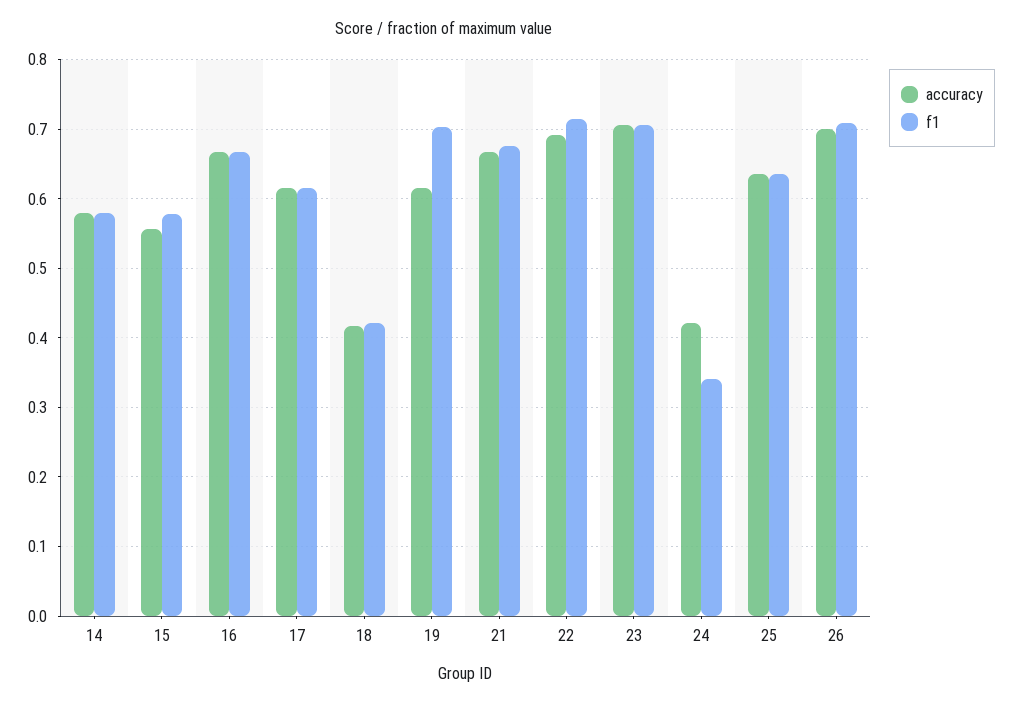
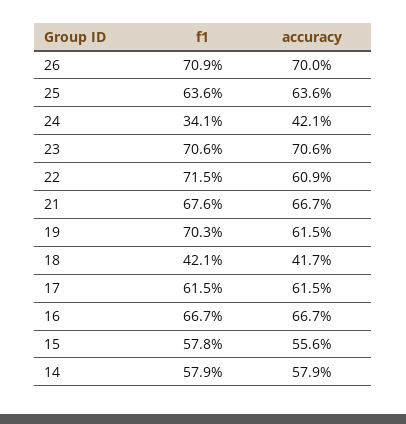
accuracy, 22: 0.69 -> 0.609

